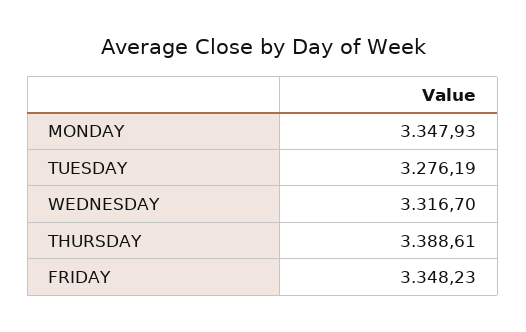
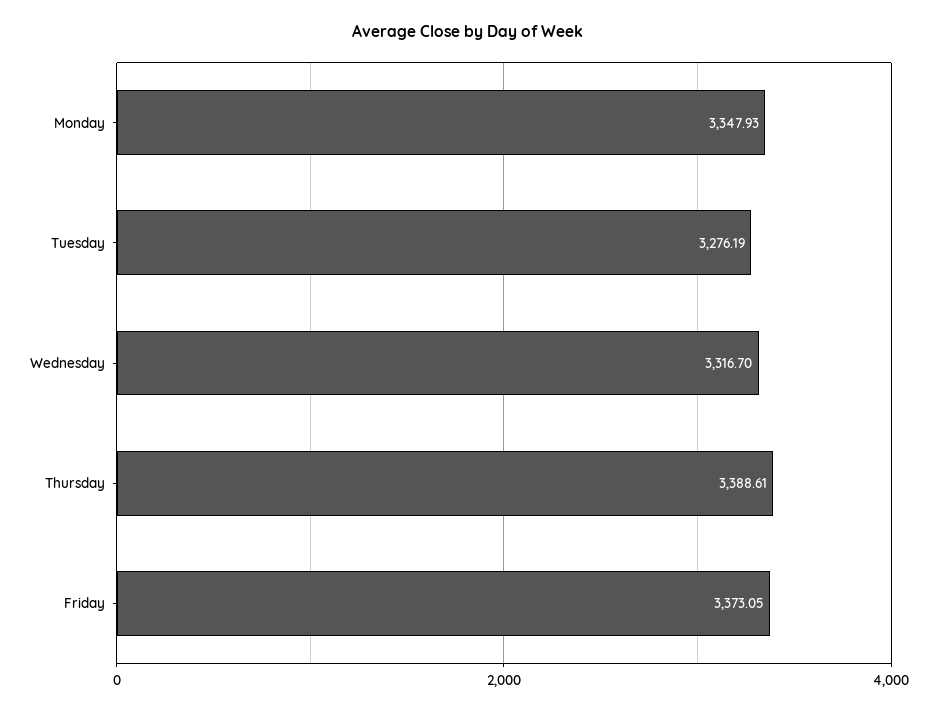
FRIDAY: 3348.23 -> 3373.05

